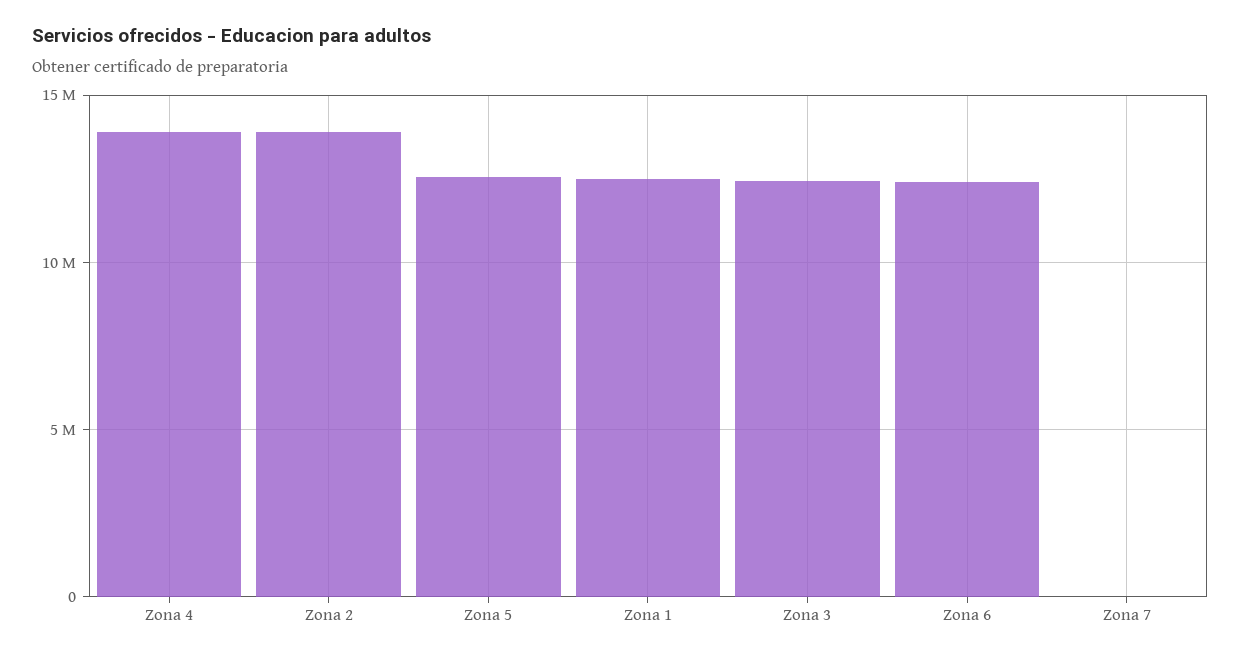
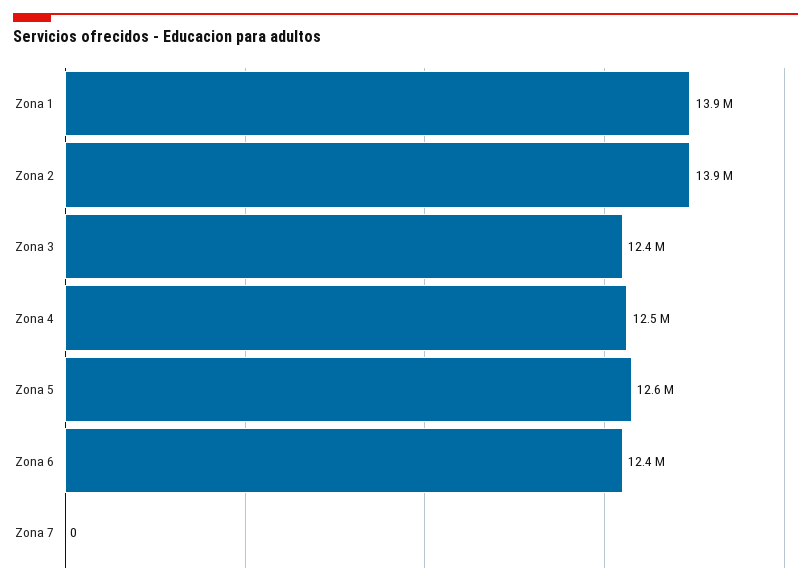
Zona 4: 14000000 -> 12500000
Zona 1: 12500000 -> 13900000

